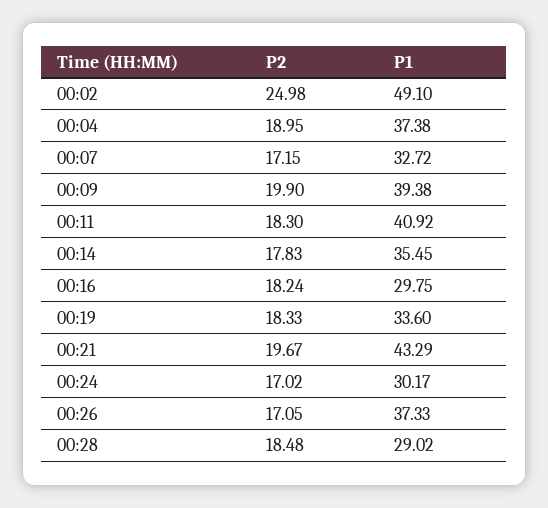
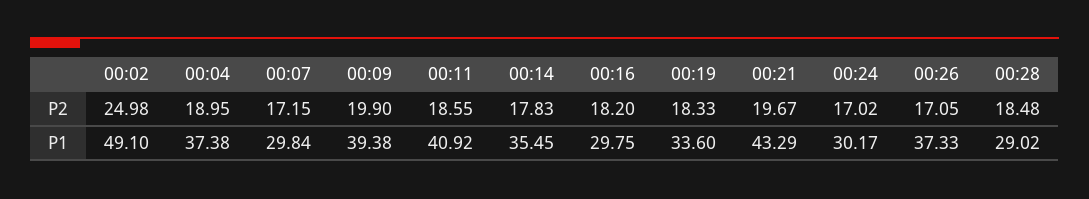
P1, 00:07: 32.72 -> 29.84
P2, 00:11: 18.3 -> 18.55
P2, 00:16: 18.24 -> 18.2

